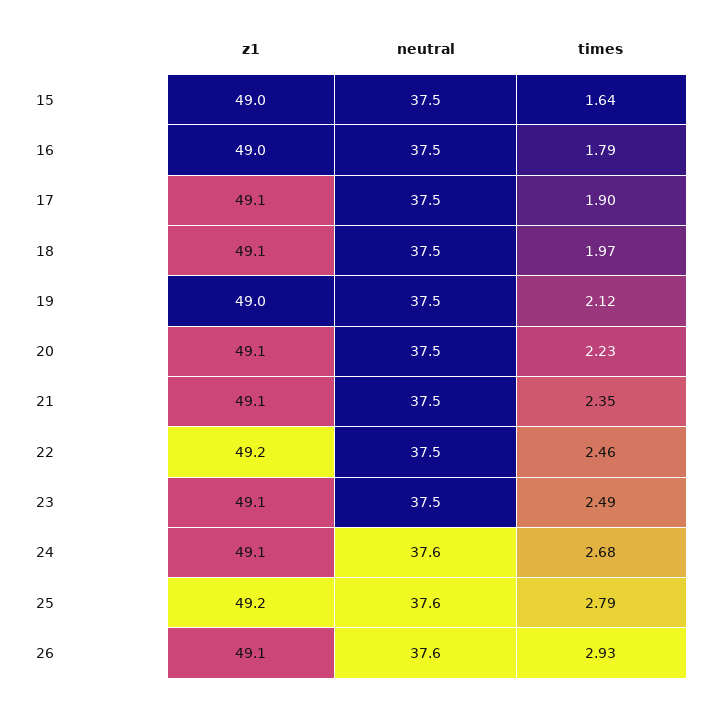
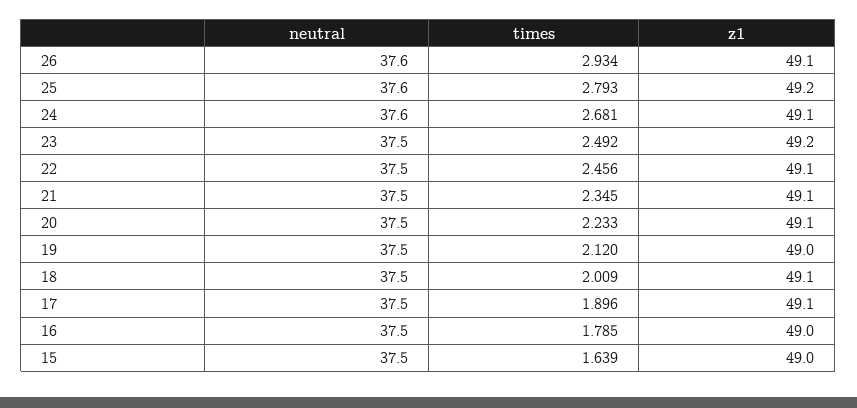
times, 18: 1.97 -> 2.009
z1, 22: 49.2 -> 49.1
z1, 23: 49.1 -> 49.2

